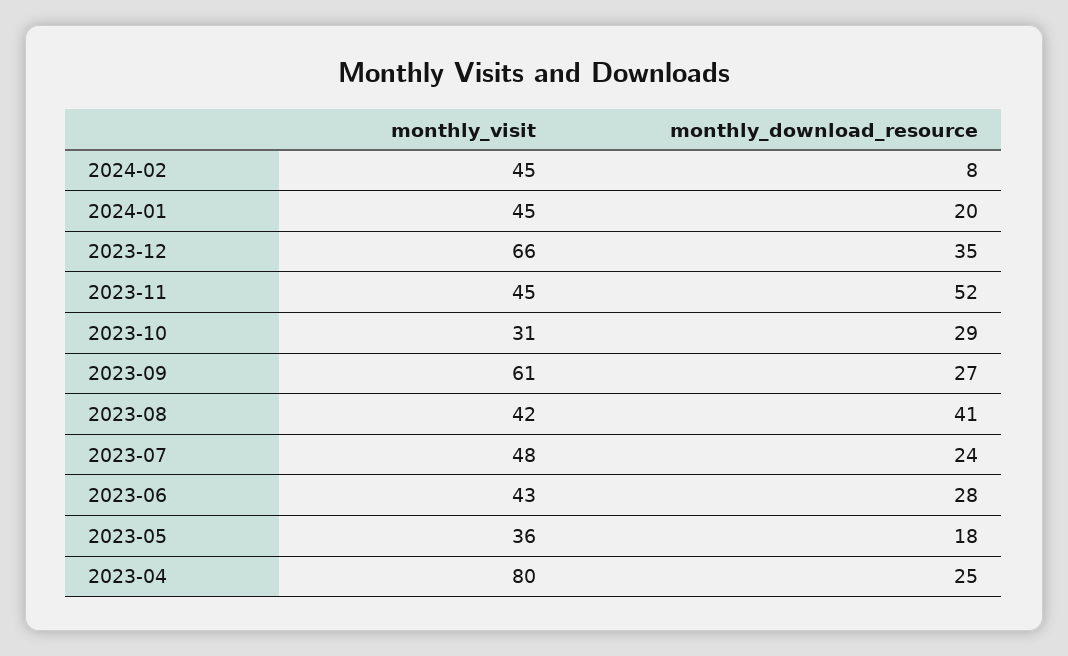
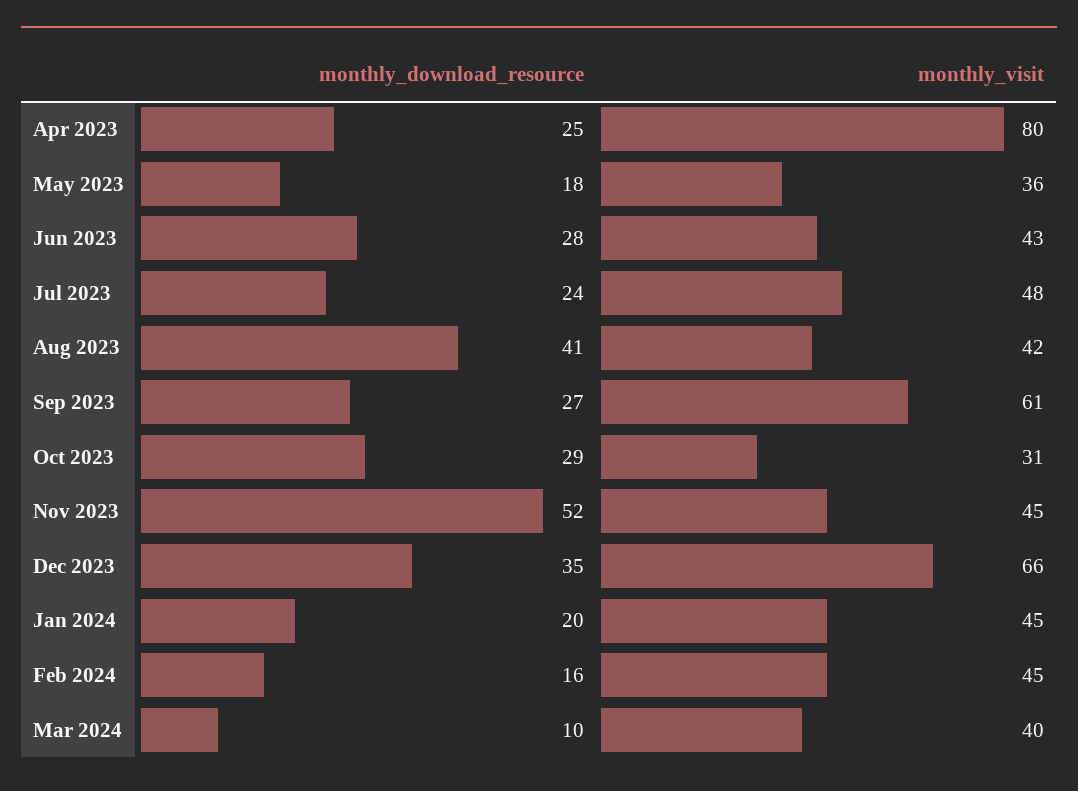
monthly_download_resource, 2024-02: 8 -> 16
monthly_download_resource, Mar 2024: none -> 10
monthly_visit, Mar 2024: none -> 40

